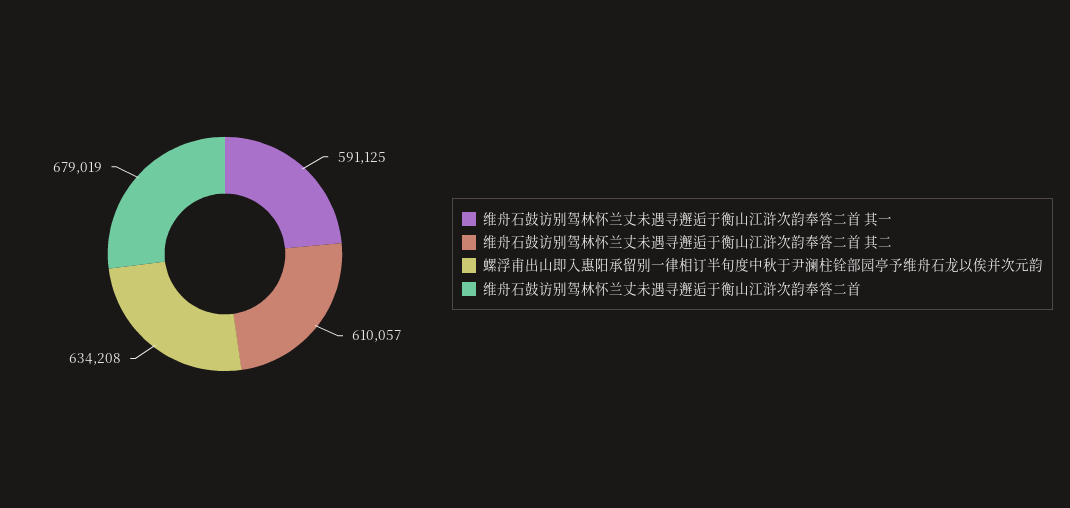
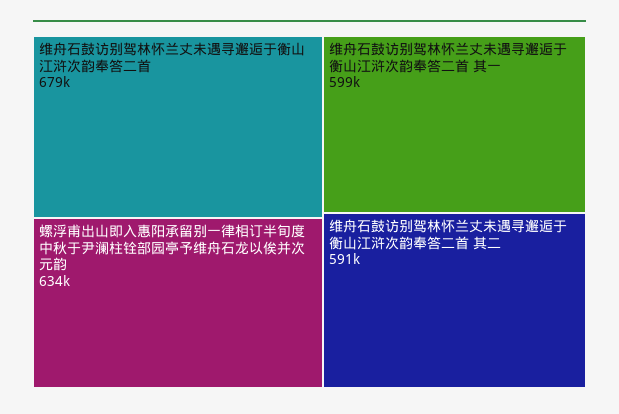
维舟石鼓访别驾林怀兰丈未遇寻邂逅于衡山江浒次韵奉答二首 其一: 591125 -> 599000
维舟石鼓访别驾林怀兰丈未遇寻邂逅于衡山江浒次韵奉答二首 其二: 610057 -> 591000

